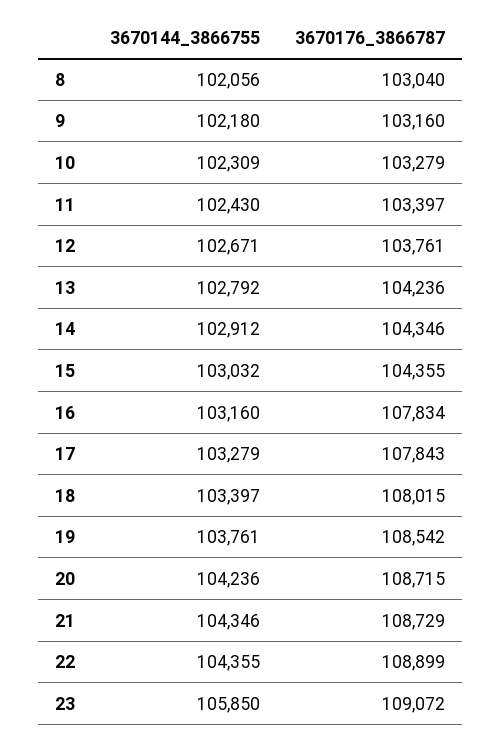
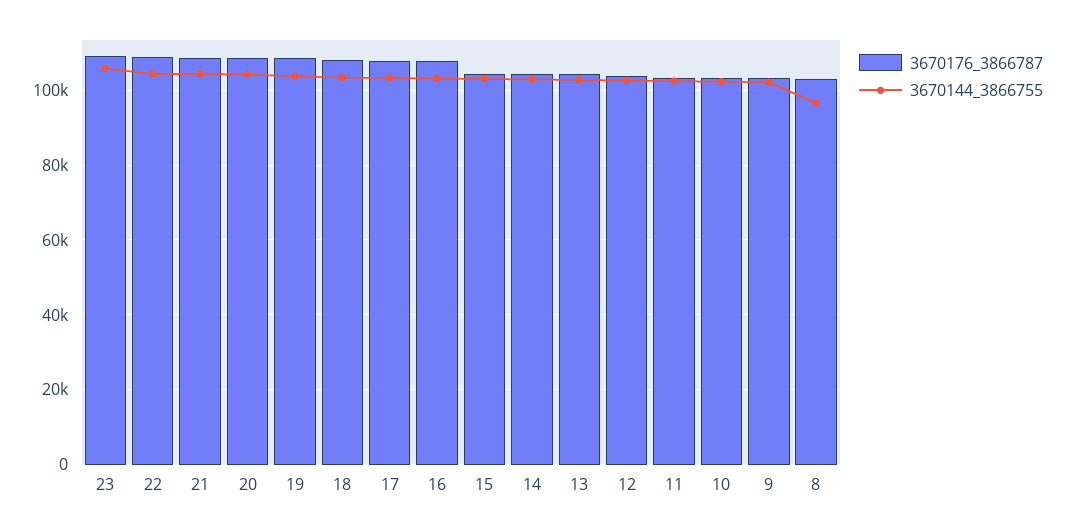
3670144_3866755, 8: 102056 -> 96000

